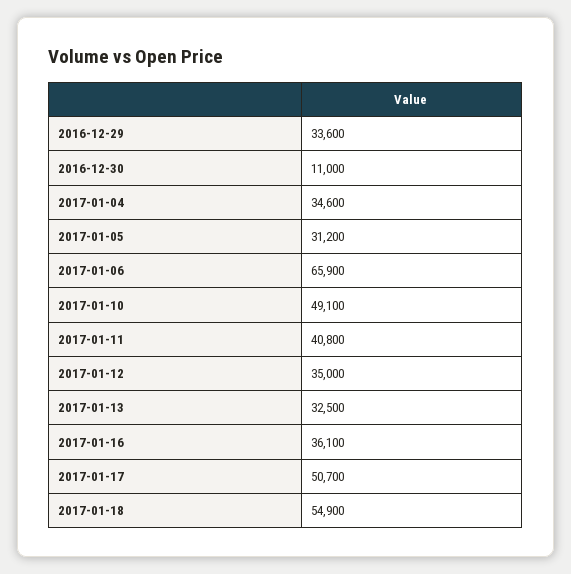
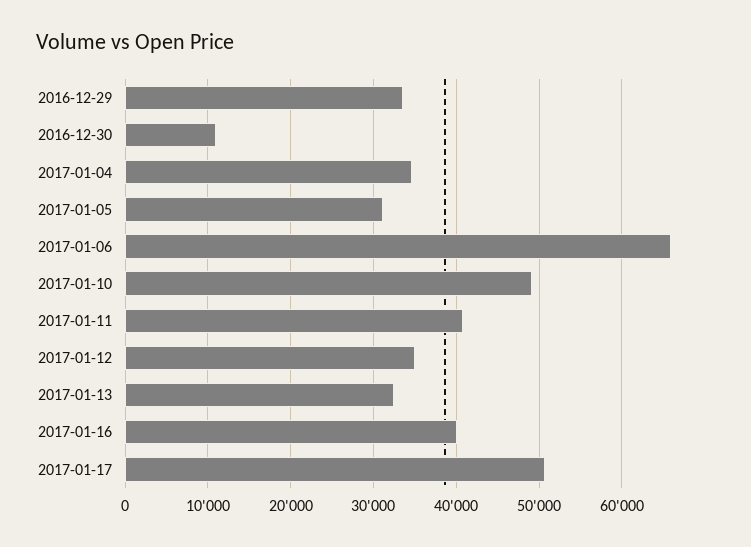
2017-01-16: 36100 -> 40000
2017-01-18: 54900 -> none

